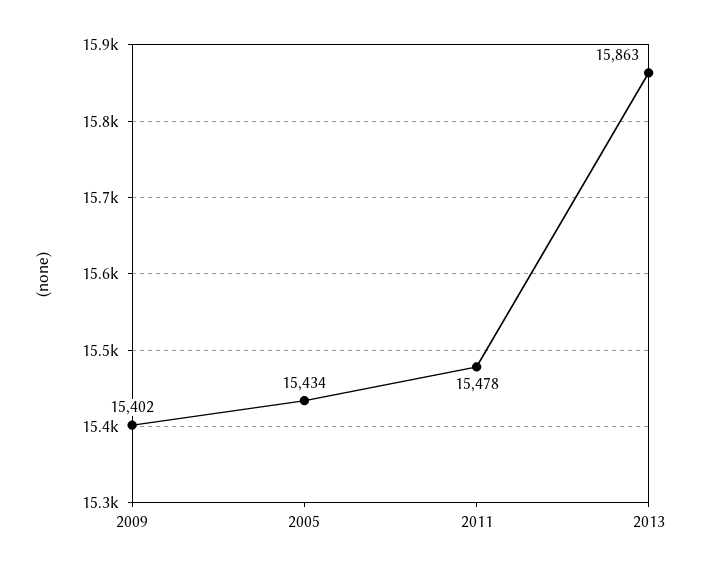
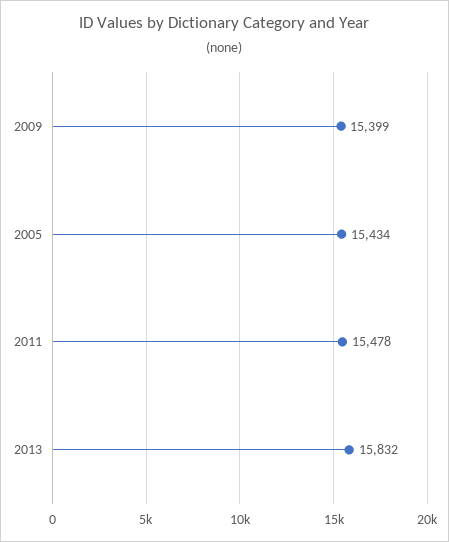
2009: 15402 -> 15399
2013: 15863 -> 15832

